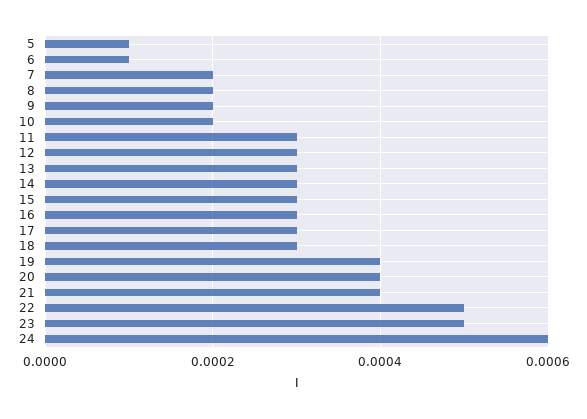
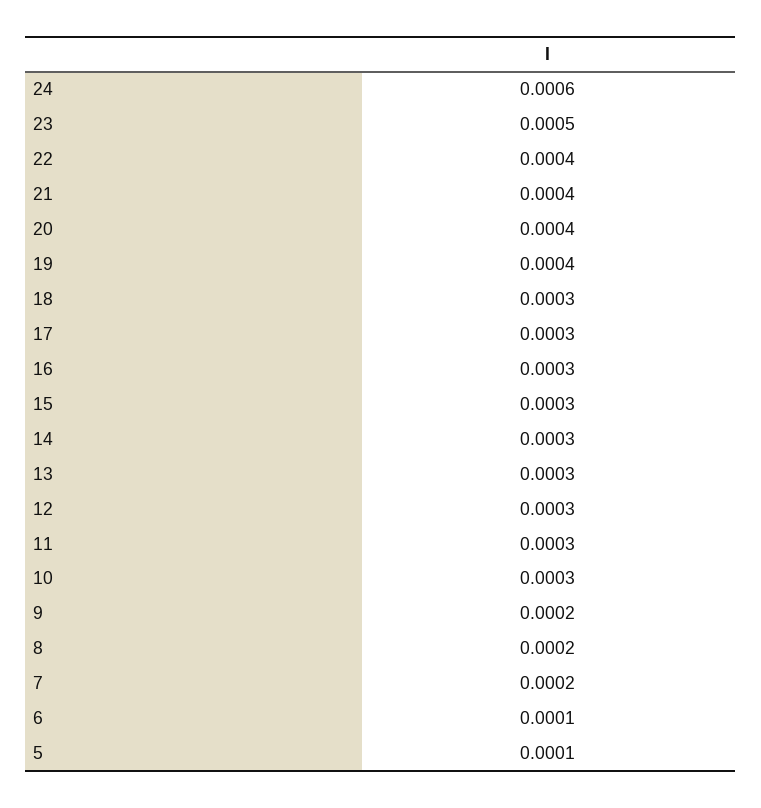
10: 0.0002 -> 0.0003
22: 0.0005 -> 0.0004

